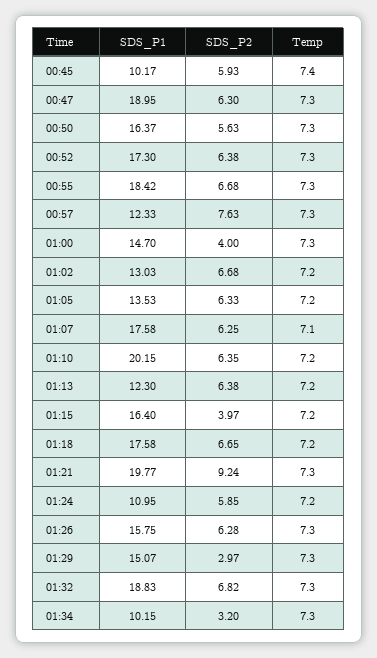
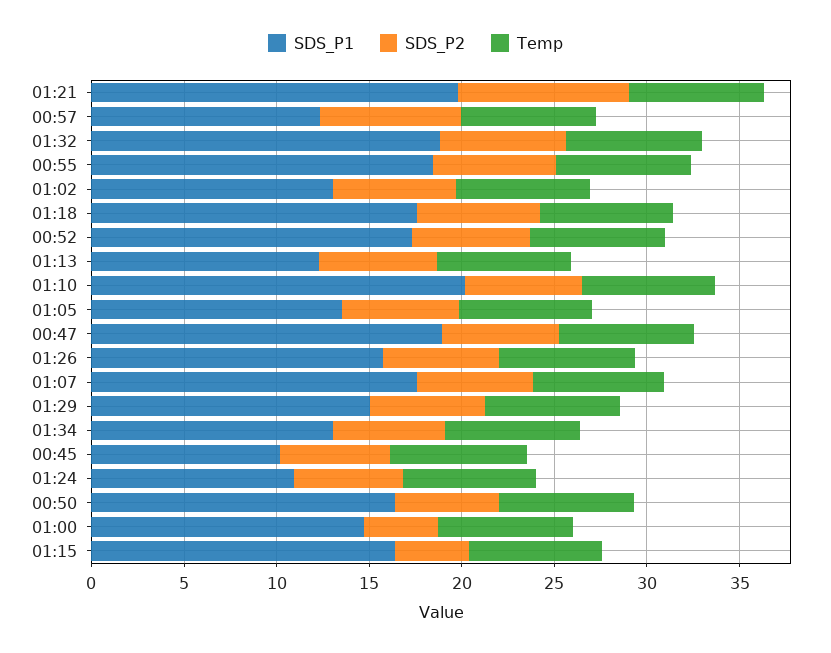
SDS_P2, 01:29: 2.97 -> 6
SDS_P1, 01:34: 10.15 -> 13
SDS_P2, 01:34: 3.2 -> 6

